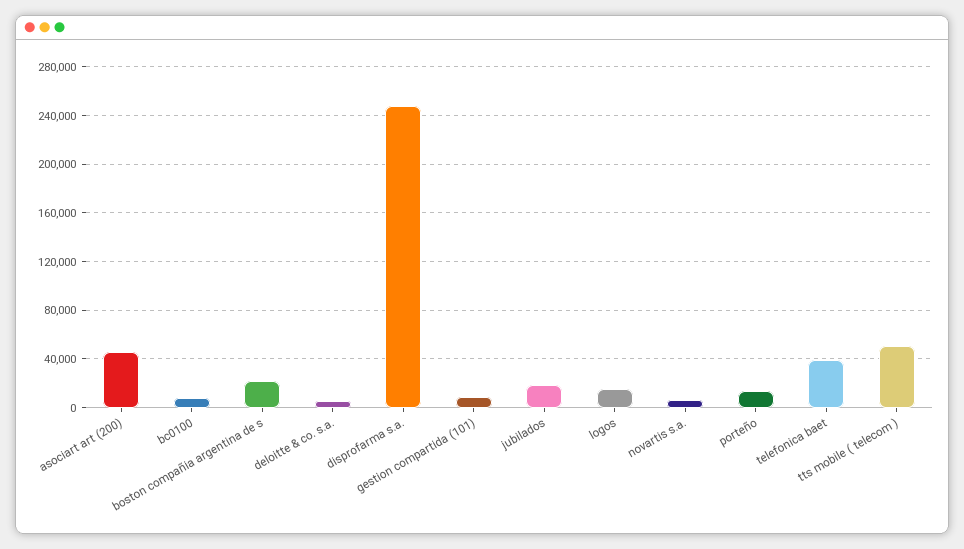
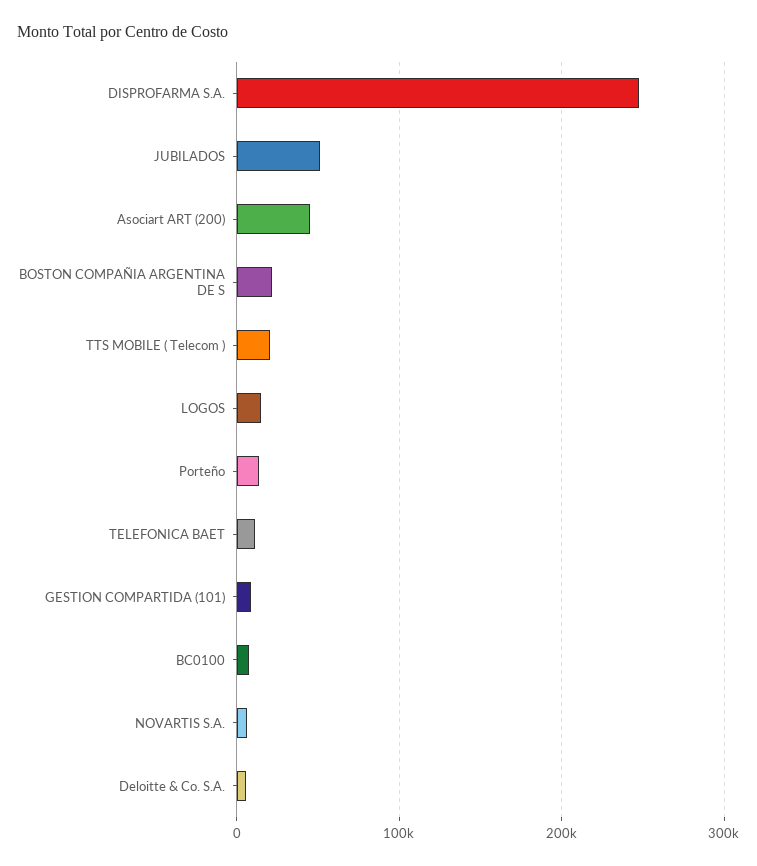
jubilados: 20000 -> 50000
telefonica baet: 40000 -> 10000
tts mobile ( telecom ): 50000 -> 20000

